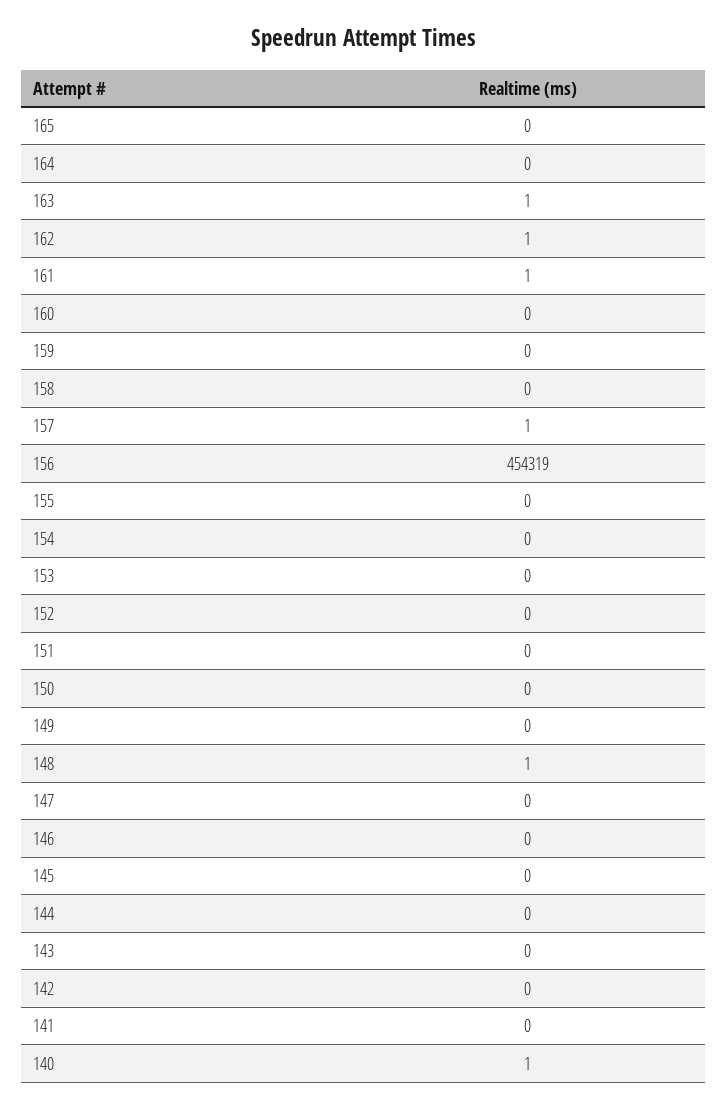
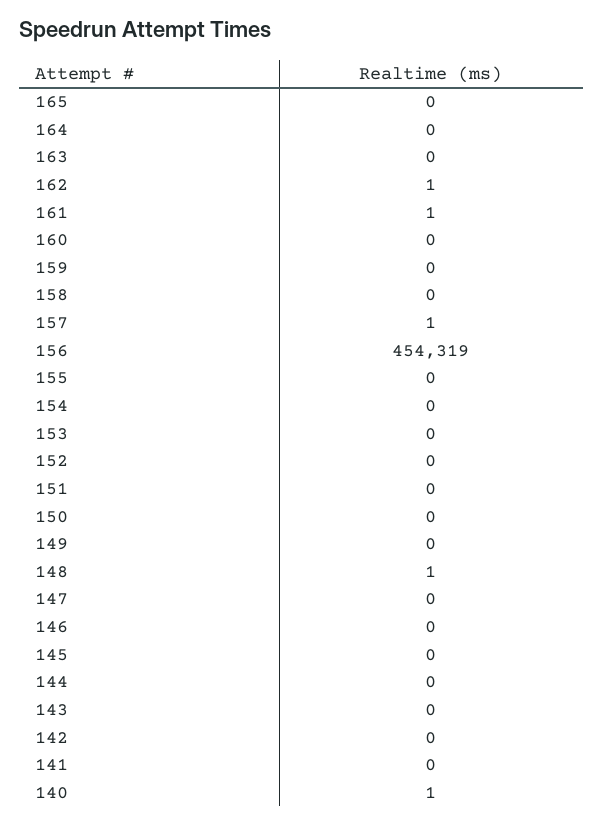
163: 1 -> 0

